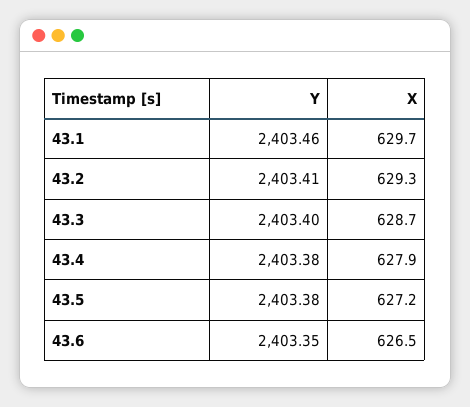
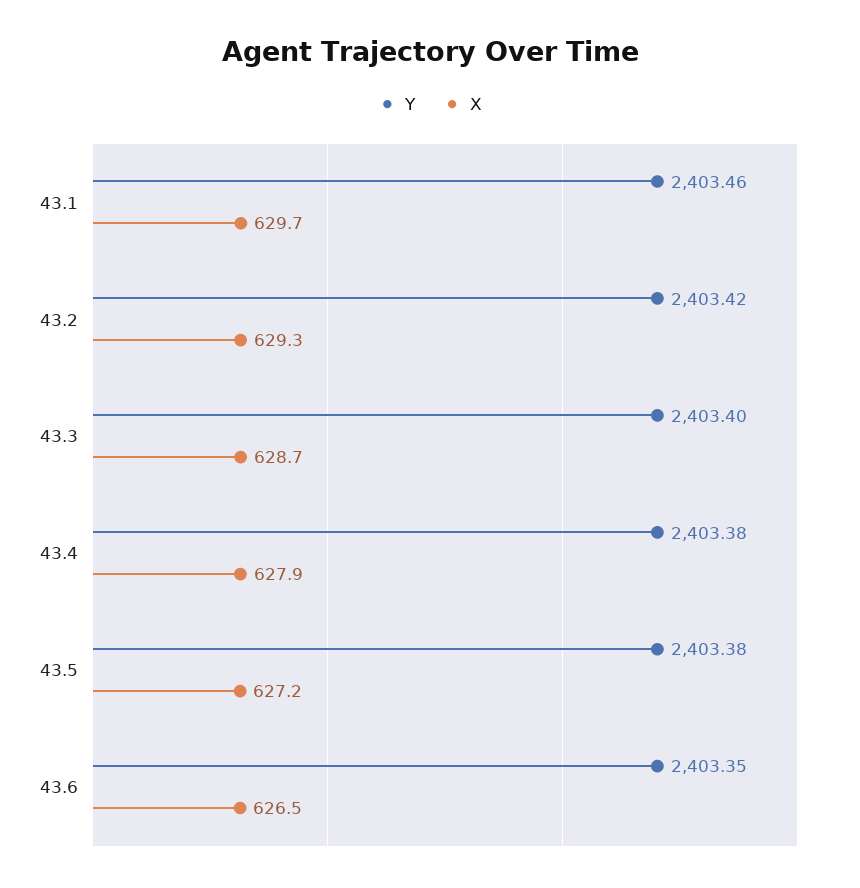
Y, 43.2: 2403.41 -> 2403.42

